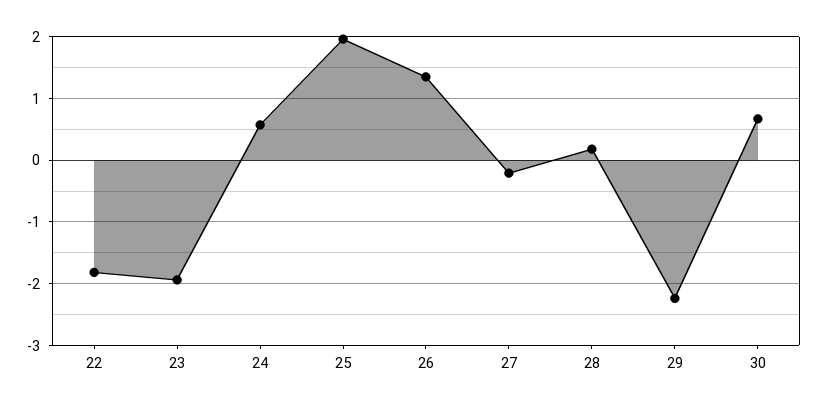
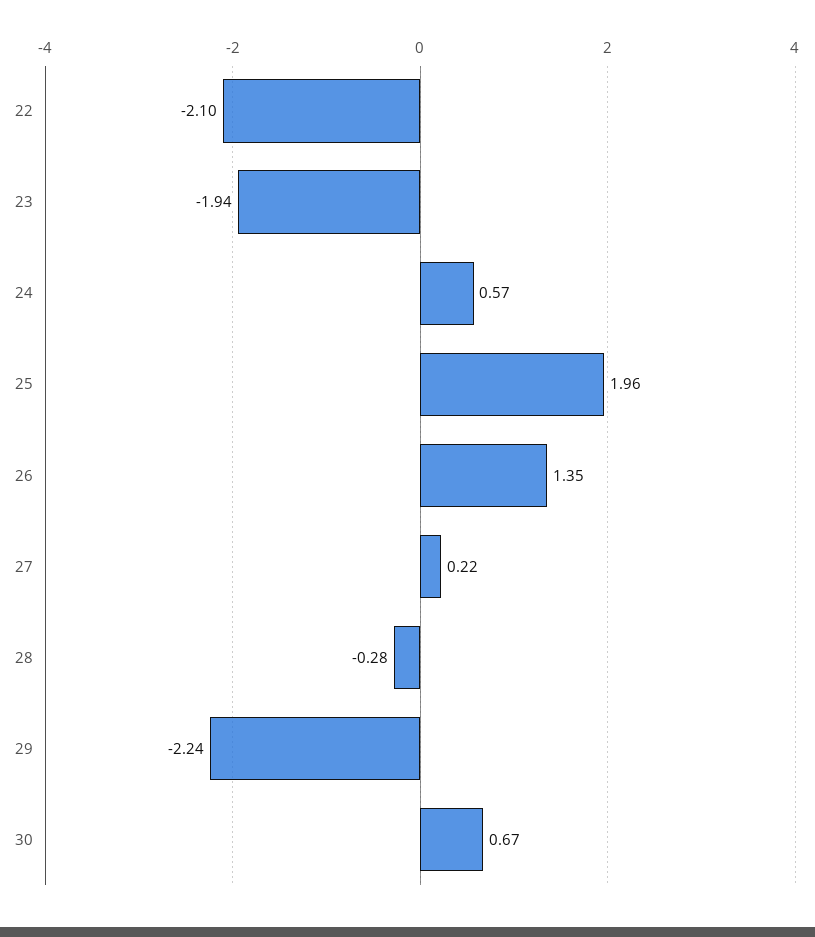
22: -1.8 -> -2.1
27: -0.2 -> 0.22
28: 0.2 -> -0.28

